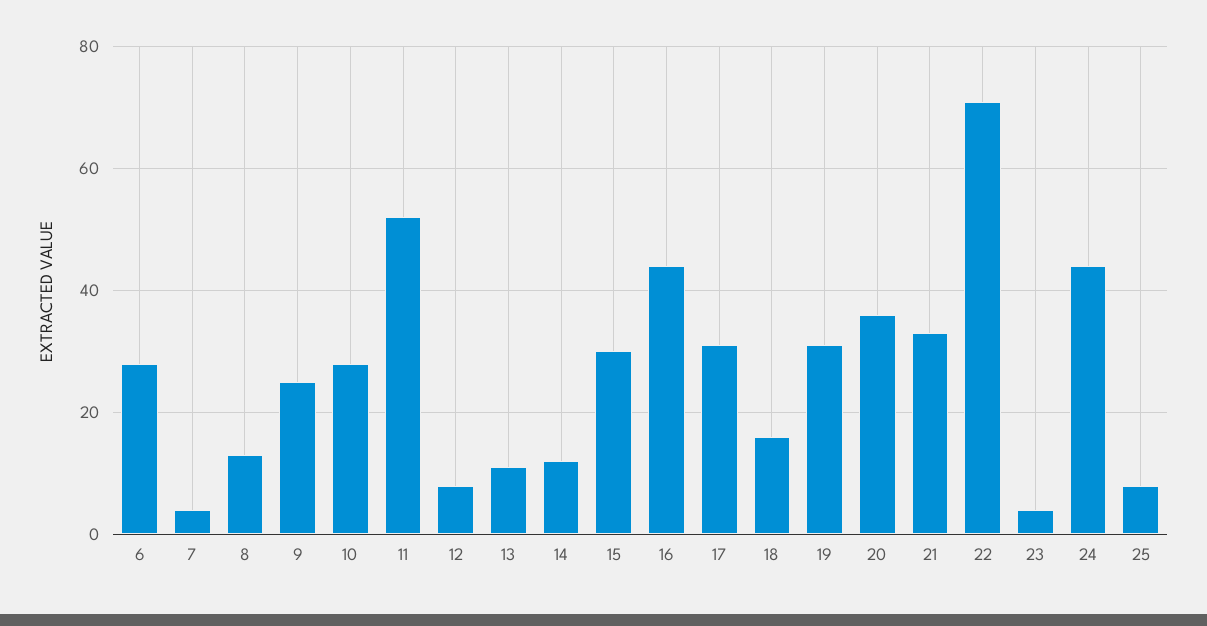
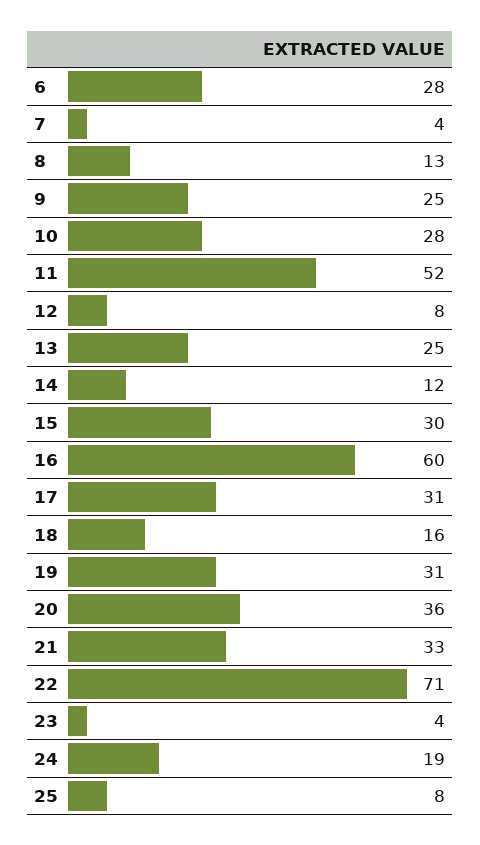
13: 10 -> 25
16: 45 -> 60
24: 45 -> 19

